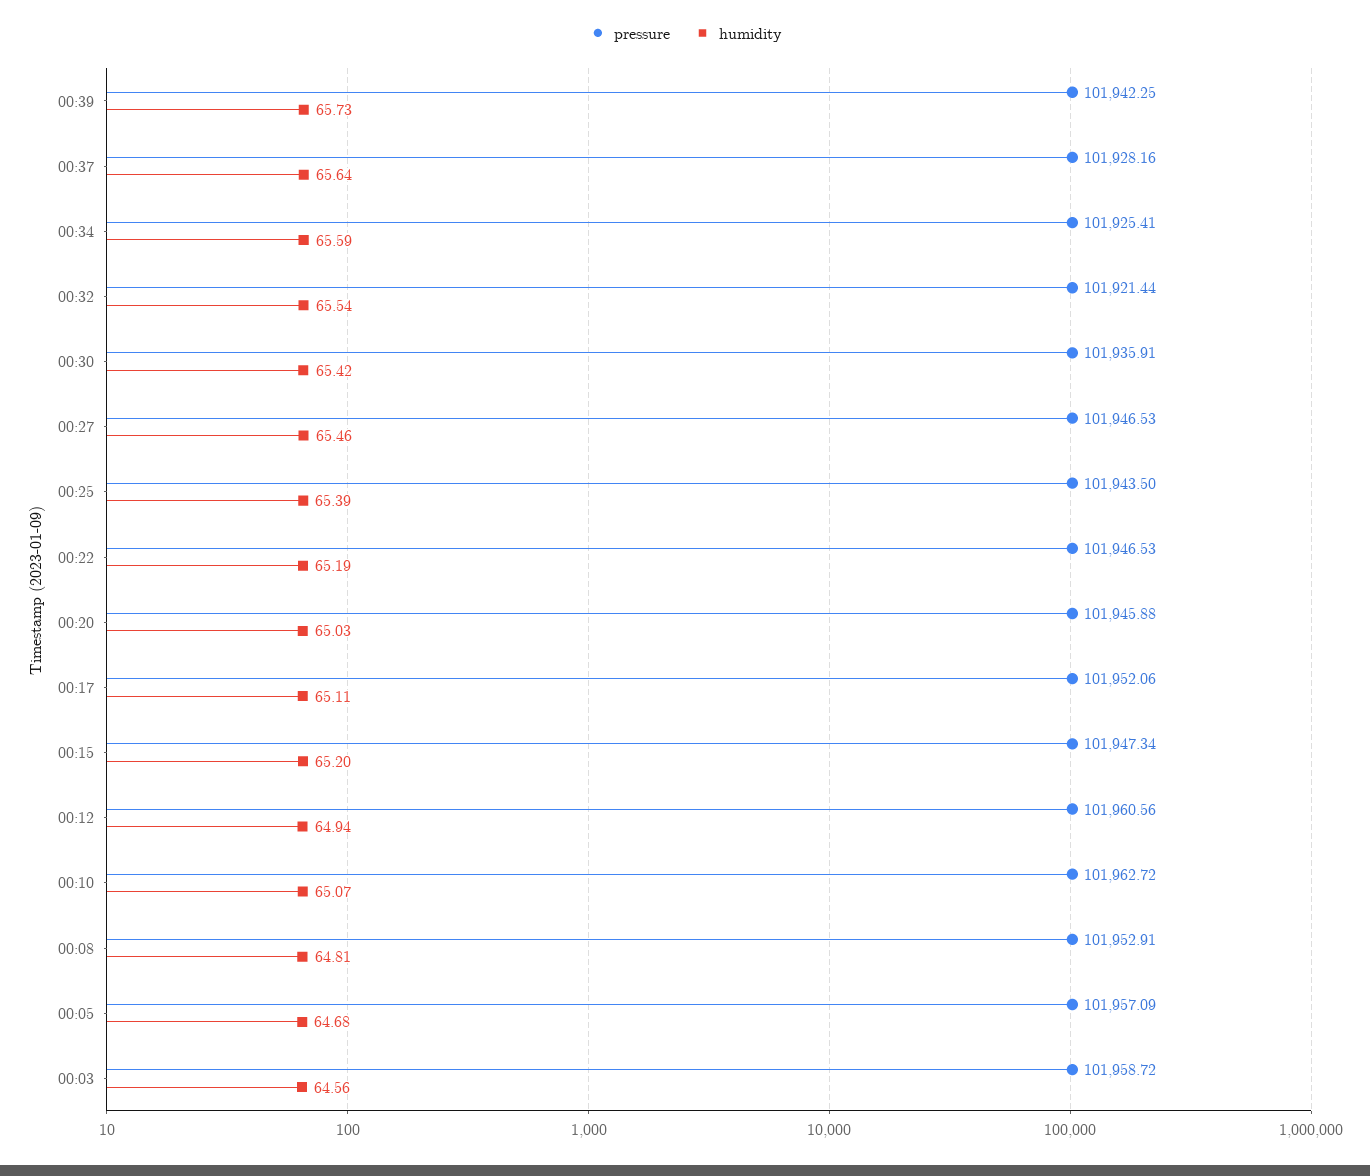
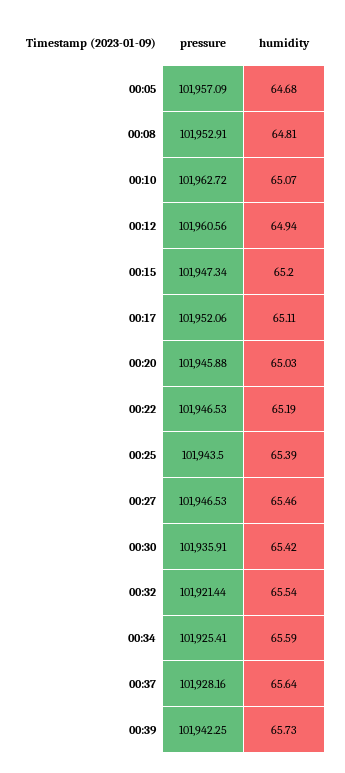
pressure, 00:03: 101958.72 -> none
humidity, 00:03: 64.56 -> none

